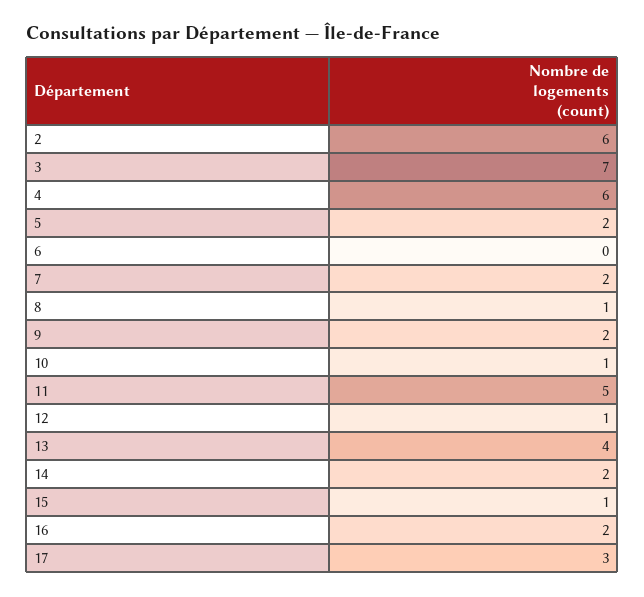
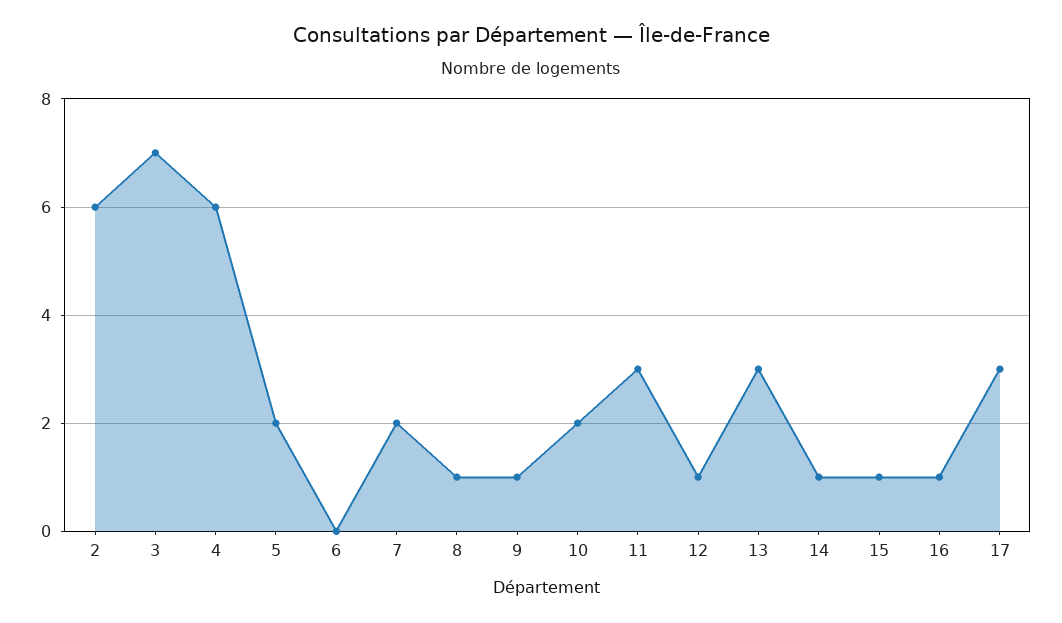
9: 2 -> 1
10: 1 -> 2
11: 5 -> 3
13: 4 -> 3
14: 2 -> 1
16: 2 -> 1

